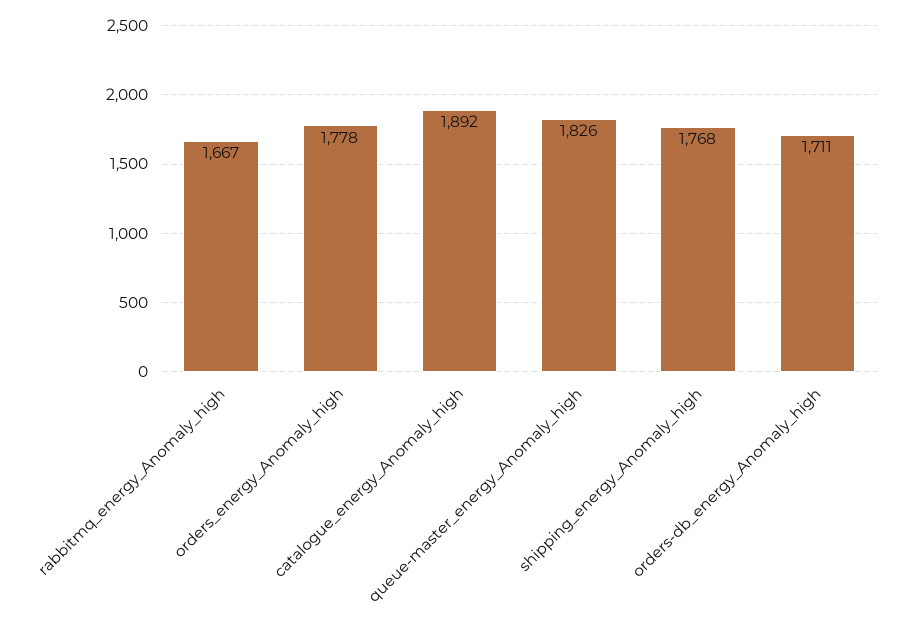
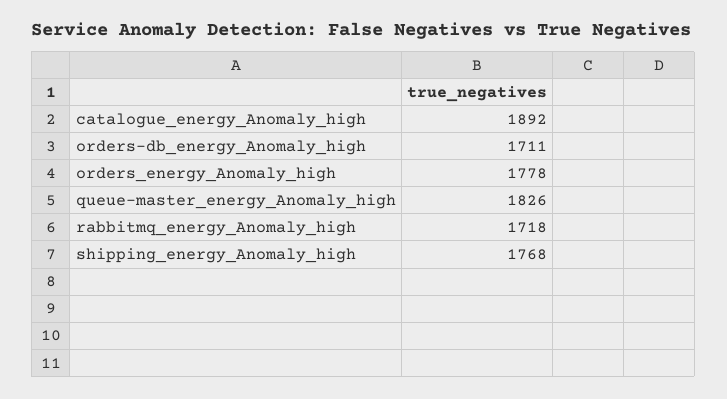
rabbitmq_energy_Anomaly_high: 1667 -> 1718

